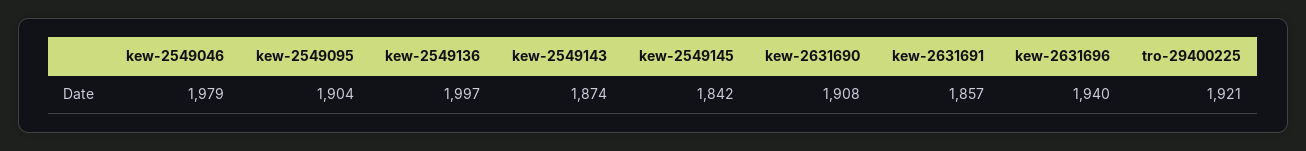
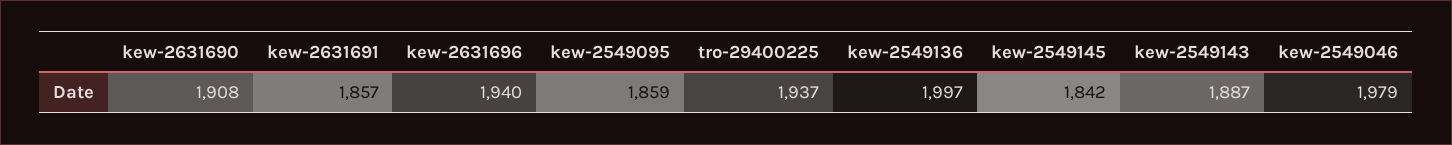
kew-2549095: 1904 -> 1859
kew-2549143: 1874 -> 1887
tro-29400225: 1921 -> 1937

